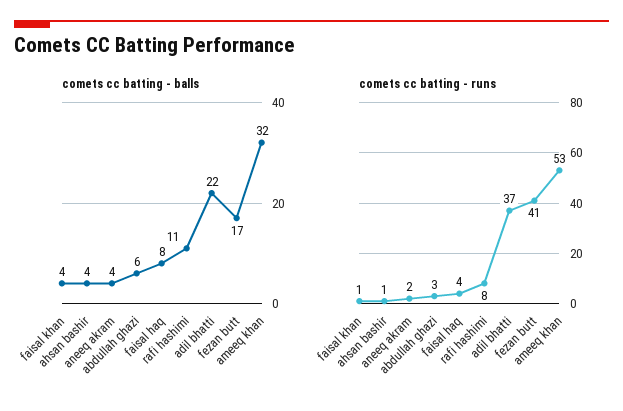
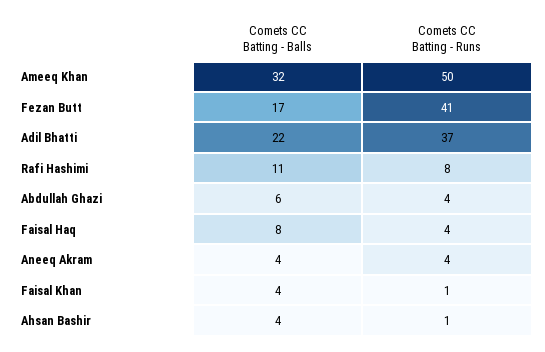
comets cc batting - runs, aneeq akram: 2 -> 4
comets cc batting - runs, abdullah ghazi: 3 -> 4
comets cc batting - runs, ameeq khan: 53 -> 50

